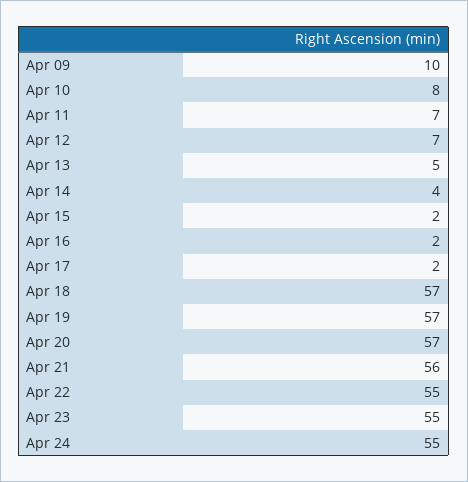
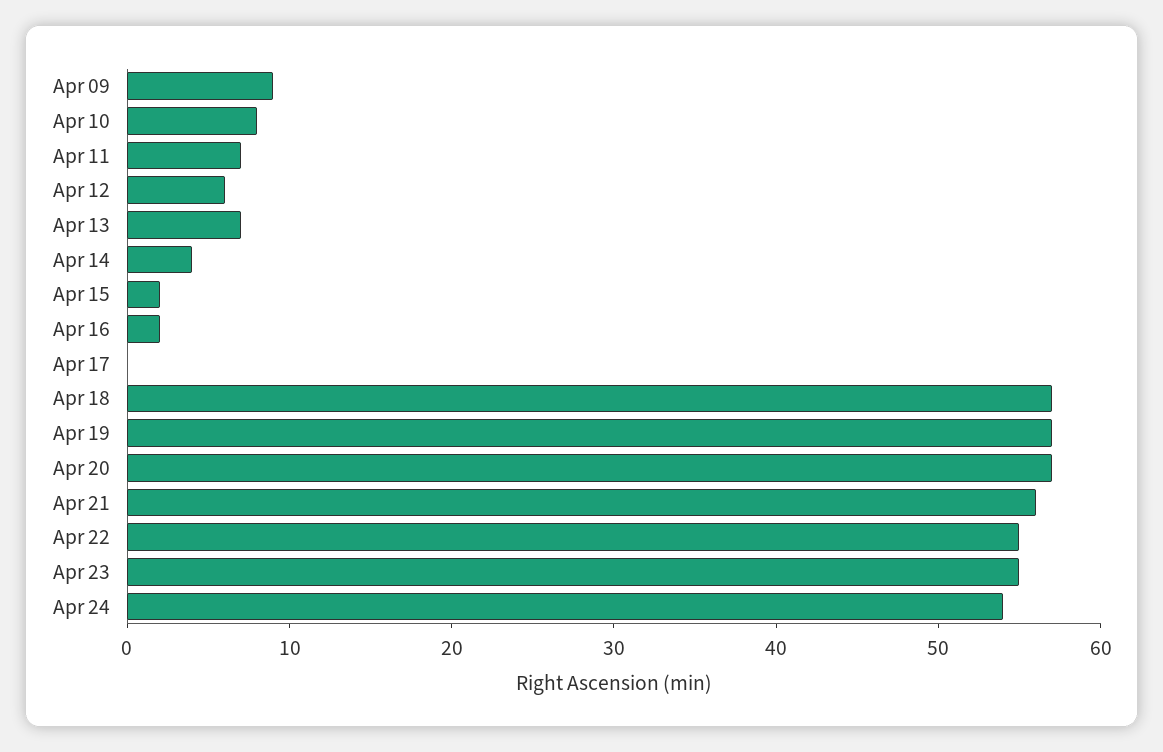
Apr 09: 10 -> 9
Apr 12: 7 -> 6
Apr 13: 5 -> 7
Apr 17: 2 -> 0
Apr 24: 55 -> 54

